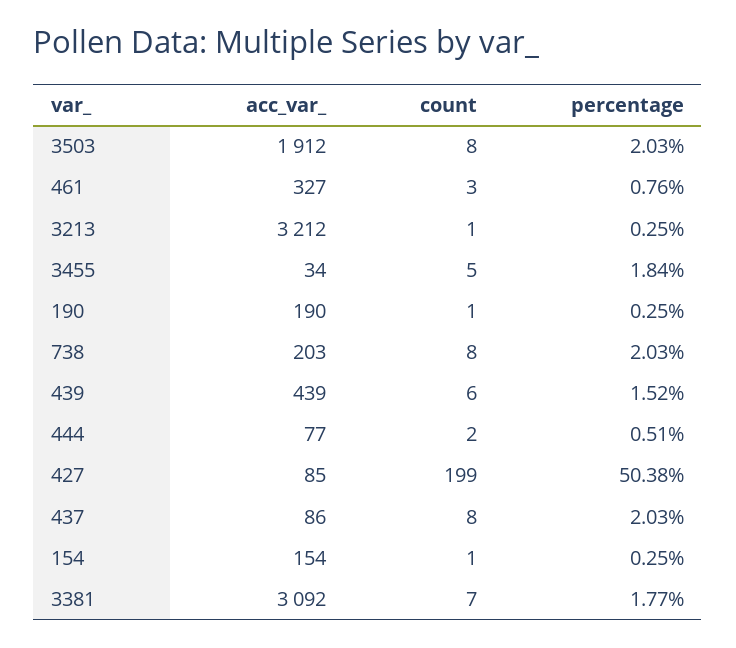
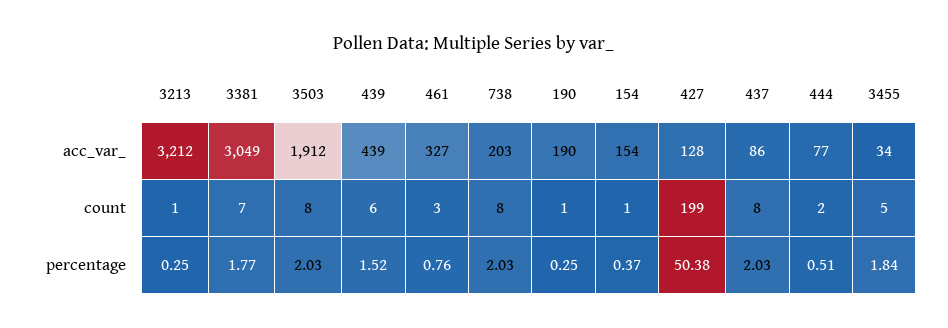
acc_var_, 427: 85 -> 128
percentage, 154: 0.25 -> 0.37
acc_var_, 3381: 3092 -> 3049

